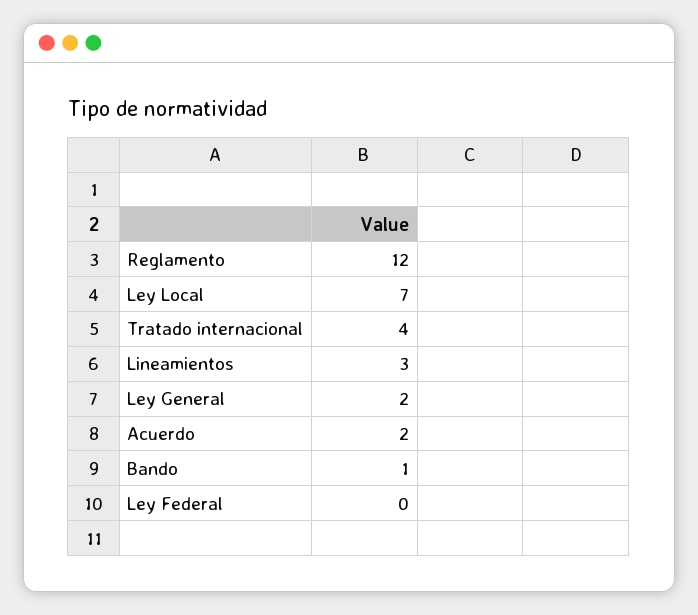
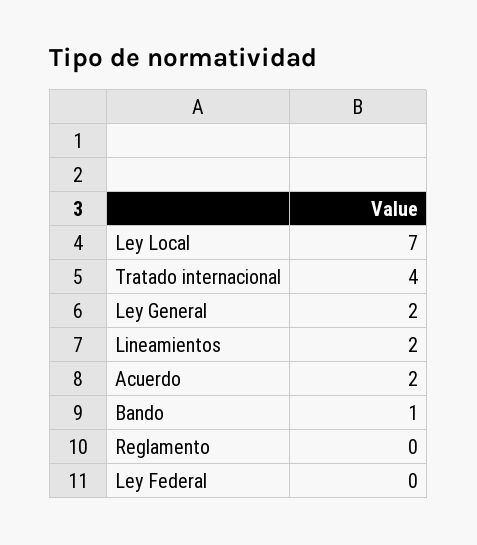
Reglamento: 12 -> 0
Lineamientos: 3 -> 2

